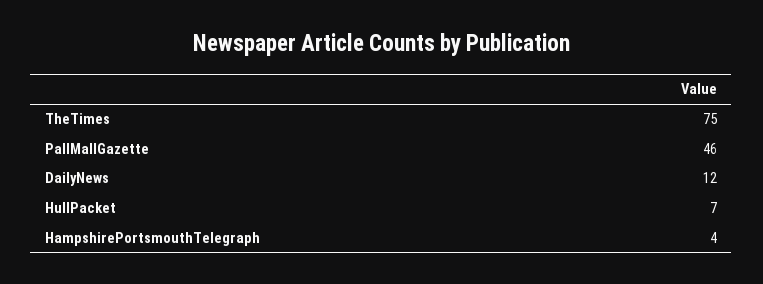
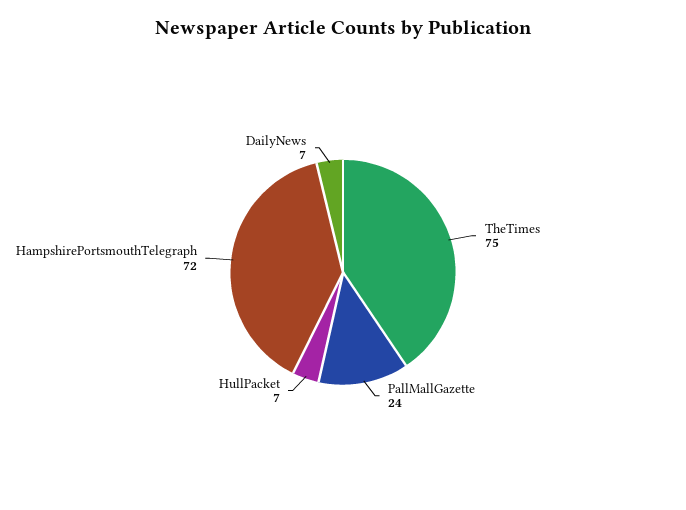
PallMallGazette: 46 -> 24
DailyNews: 12 -> 7
HampshirePortsmouthTelegraph: 4 -> 72

